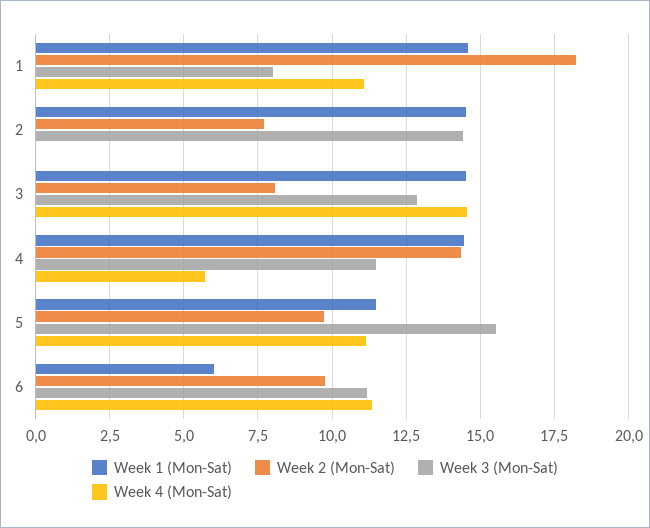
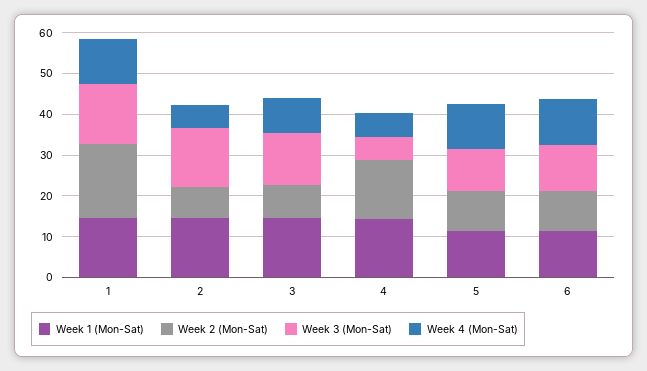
Week 3 (Mon-Sat), 1: 8 -> 14
Week 4 (Mon-Sat), 2: 0 -> 6
Week 4 (Mon-Sat), 3: 14.5 -> 8
Week 3 (Mon-Sat), 4: 11.5 -> 6
Week 3 (Mon-Sat), 5: 15.5 -> 10
Week 1 (Mon-Sat), 6: 6 -> 12

